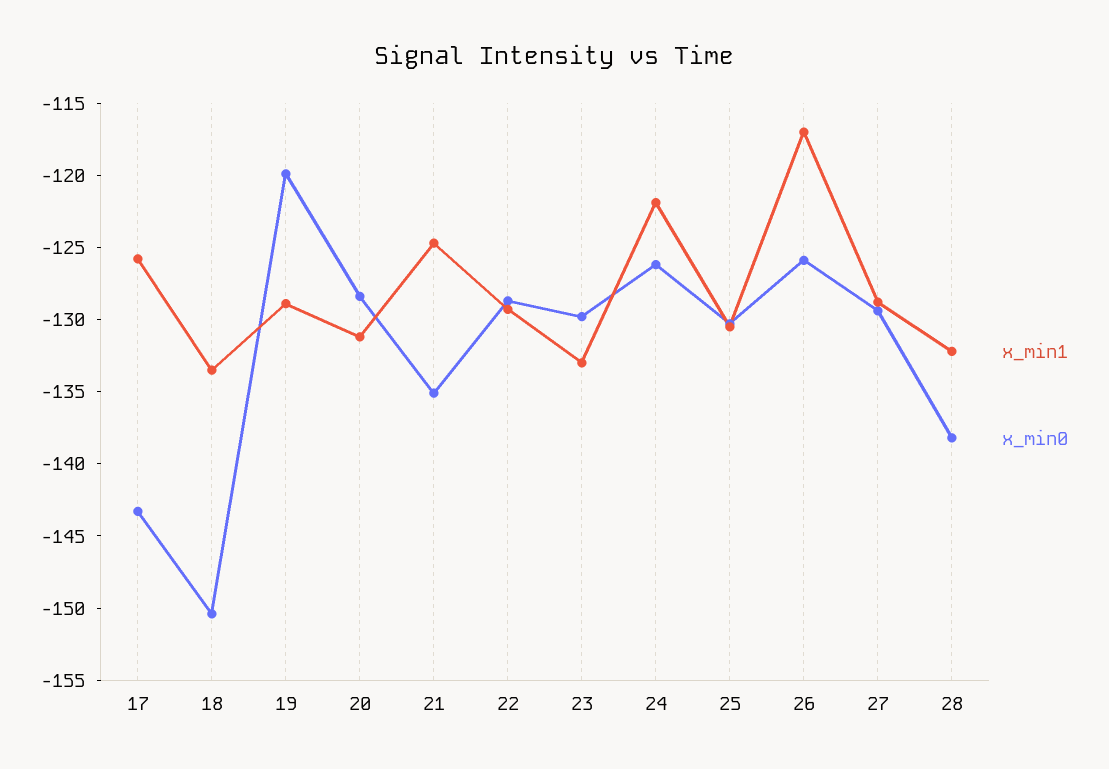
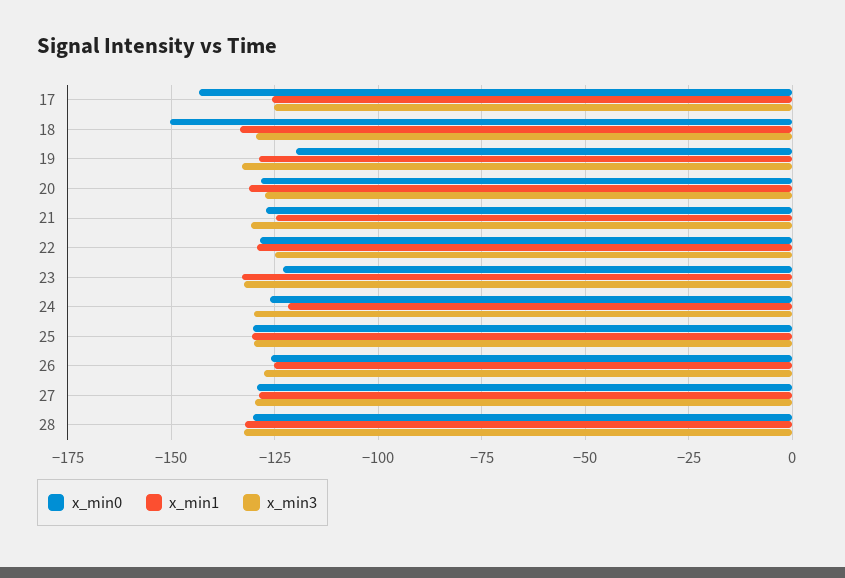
x_min0, 21: -135 -> -127.5
x_min0, 23: -130 -> -122.5
x_min1, 26: -117 -> -125
x_min0, 28: -138 -> -130
x_min3, 17: none -> -125
x_min3, 18: none -> -130
x_min3, 19: none -> -132.5
x_min3, 20: none -> -127.5
x_min3, 21: none -> -130
x_min3, 22: none -> -125
x_min3, 23: none -> -132.5
x_min3, 24: none -> -130
x_min3, 25: none -> -130
x_min3, 26: none -> -127.5
x_min3, 27: none -> -130
x_min3, 28: none -> -132.5

